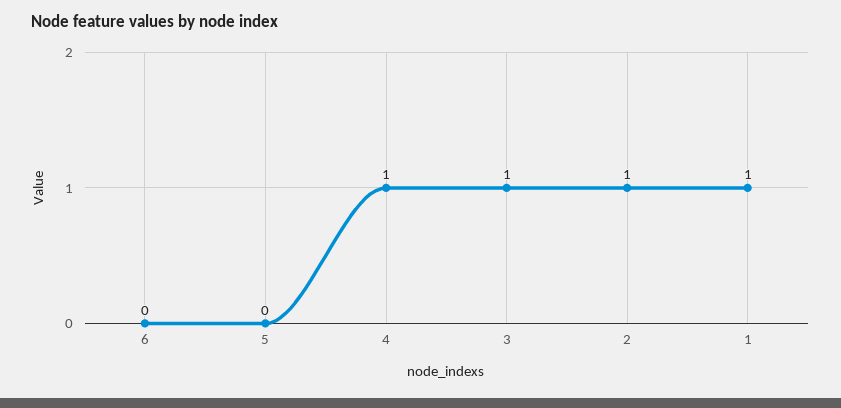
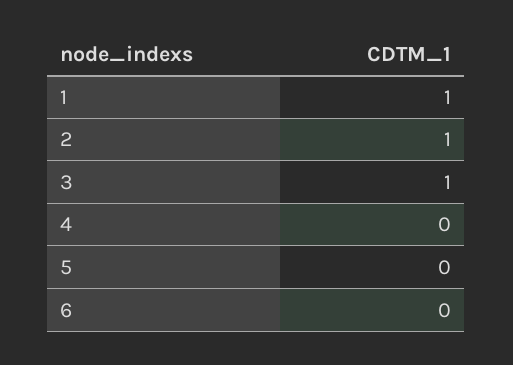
4: 1 -> 0

